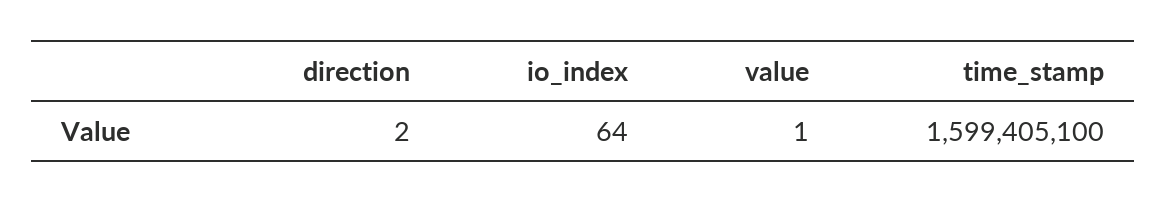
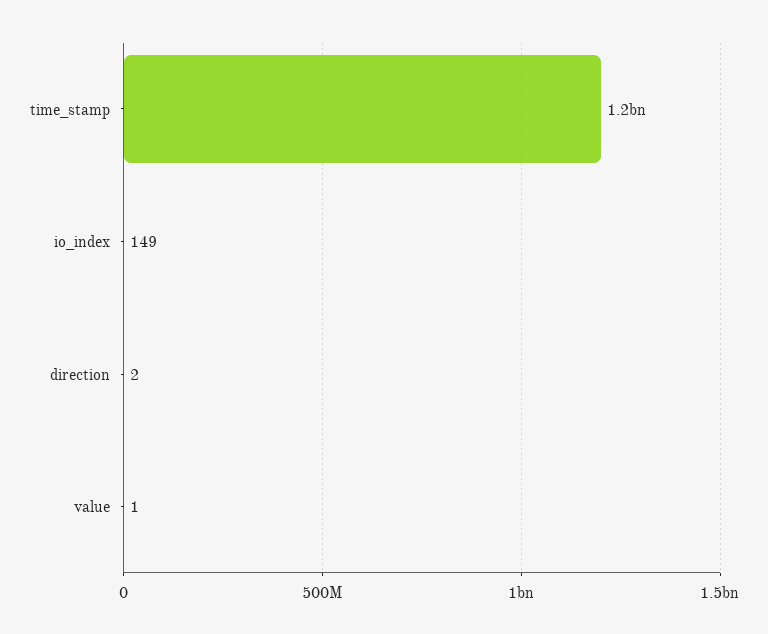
io_index: 64 -> 149
time_stamp: 1599405100 -> 1200000000

